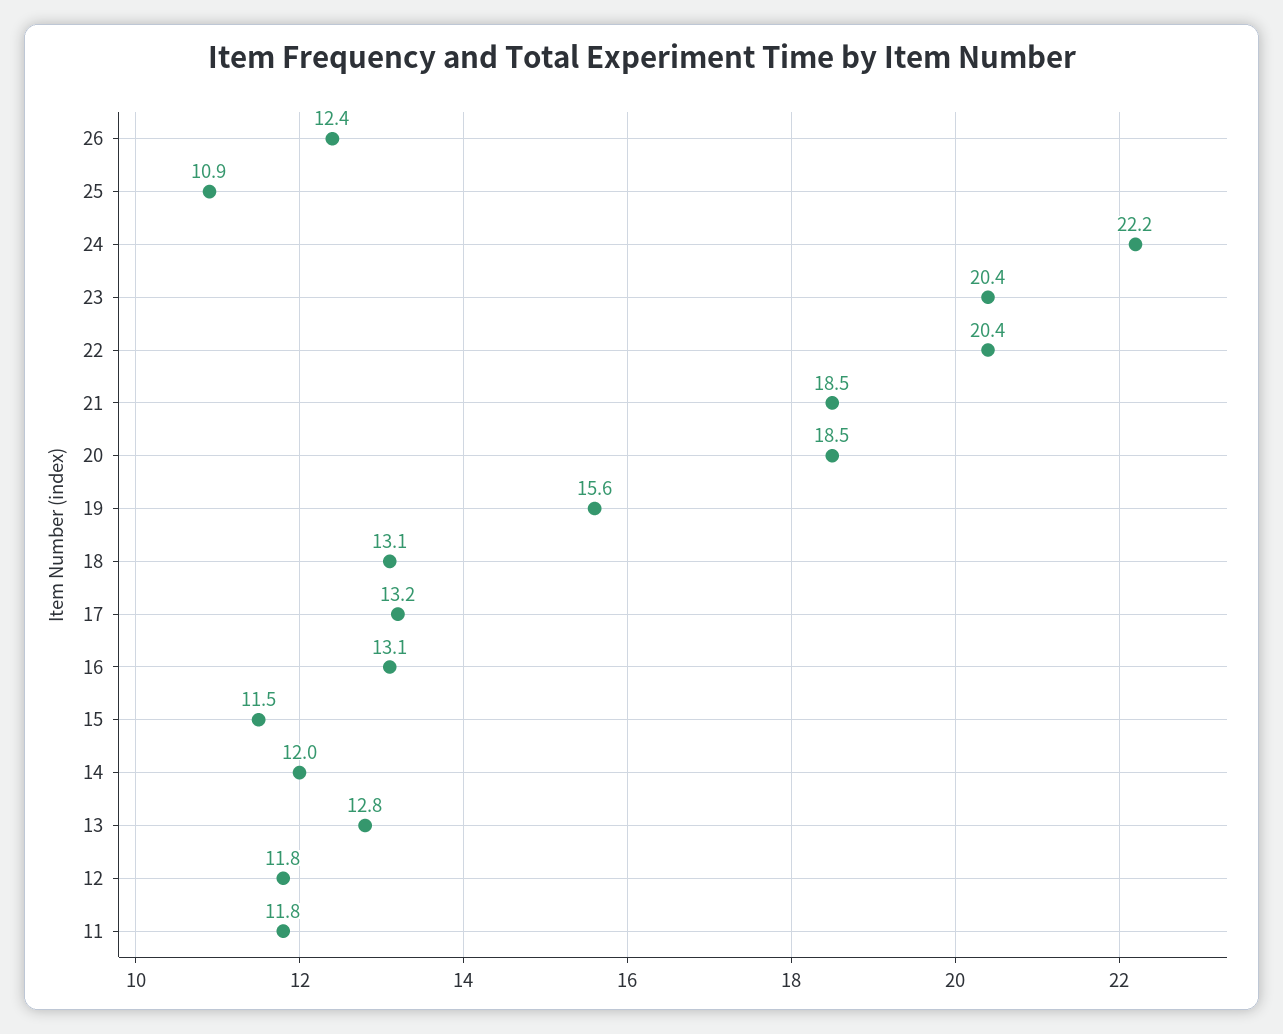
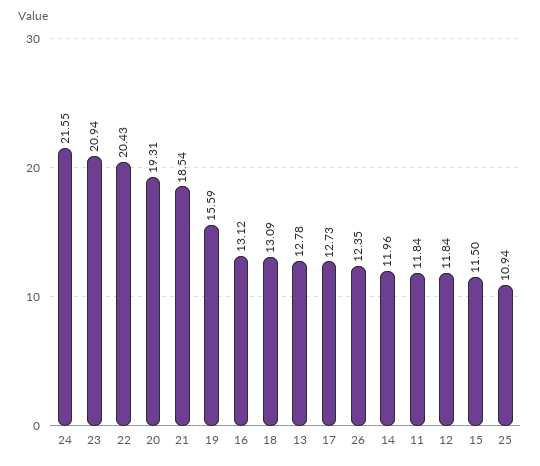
24: 22.2 -> 21.55
23: 20.4 -> 20.94
20: 18.5 -> 19.31
17: 13.2 -> 12.73

